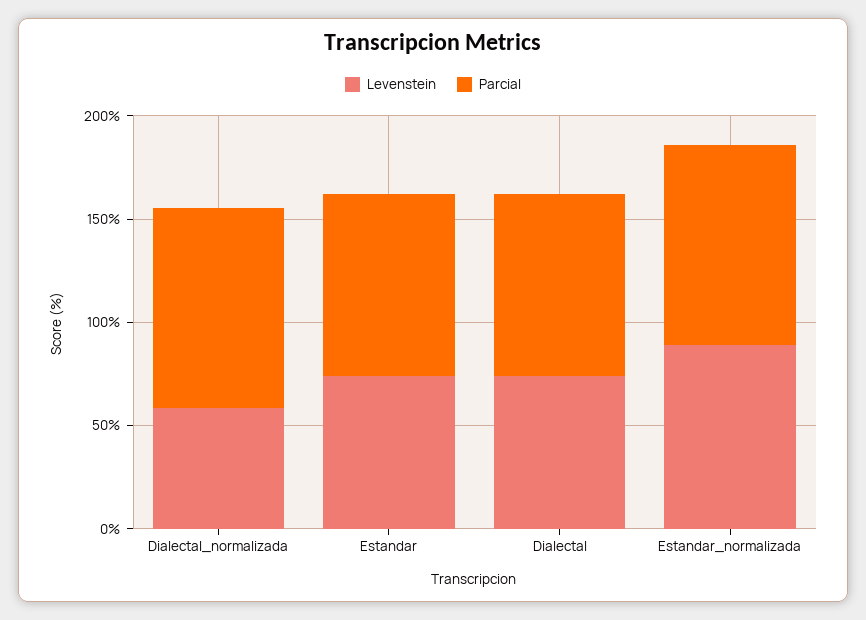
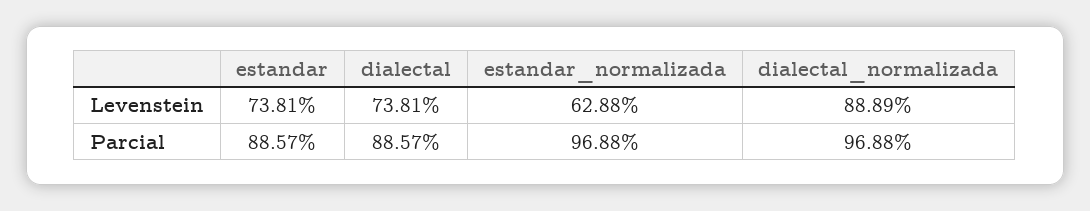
Levenstein, Dialectal_normalizada: 60 -> 88.89
Levenstein, Estandar_normalizada: 90 -> 62.88

